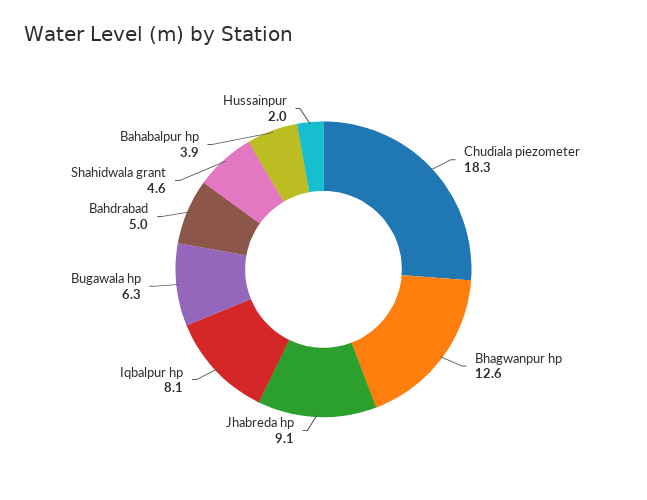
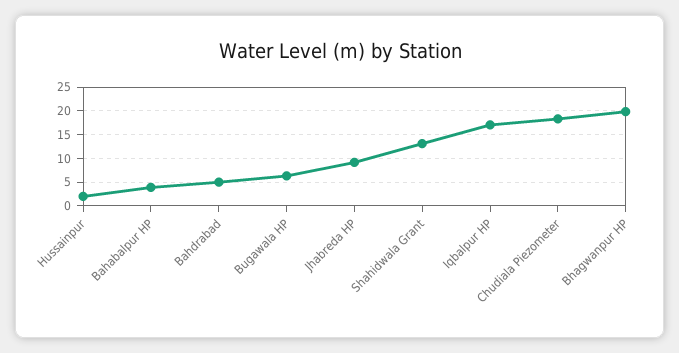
Bhagwanpur hp: 12.6 -> 20
Iqbalpur hp: 8.1 -> 17.5
Shahidwala grant: 4.6 -> 12.5

